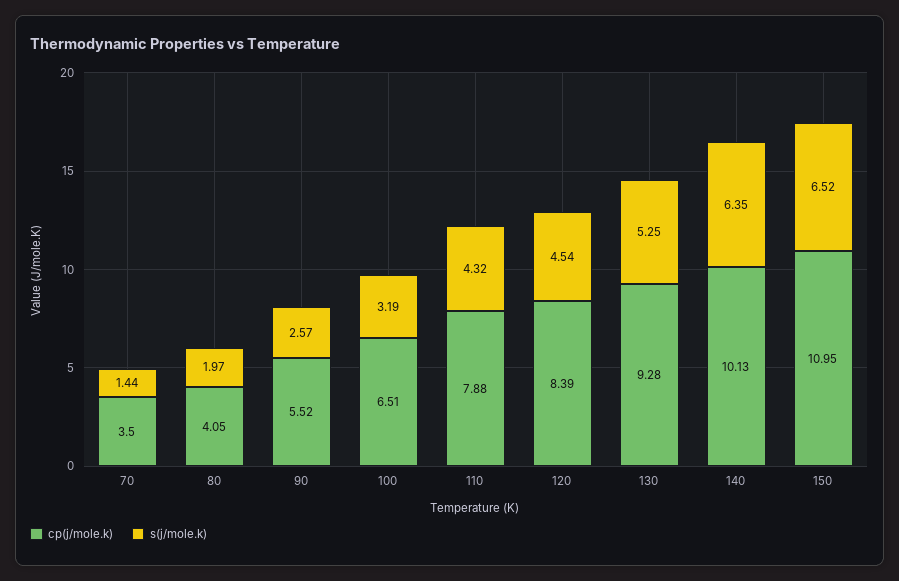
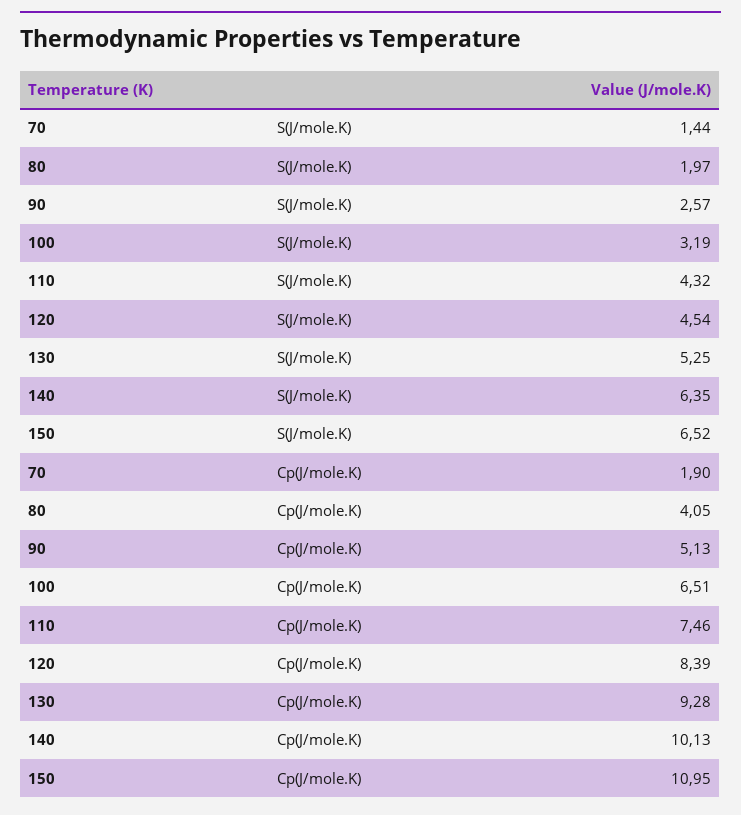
cp(j/mole.k), 70: 3.5 -> 1.9
cp(j/mole.k), 90: 5.52 -> 5.13
cp(j/mole.k), 110: 7.88 -> 7.46

